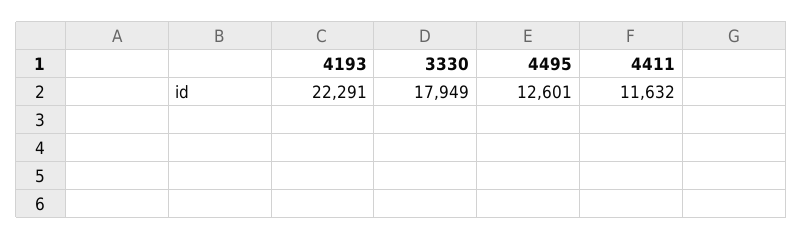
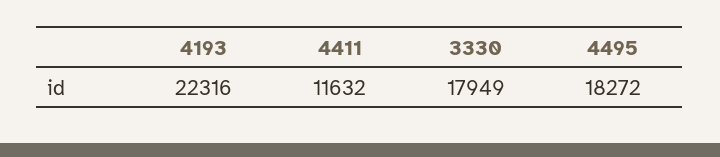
4193: 22291 -> 22316
4495: 12601 -> 18272

